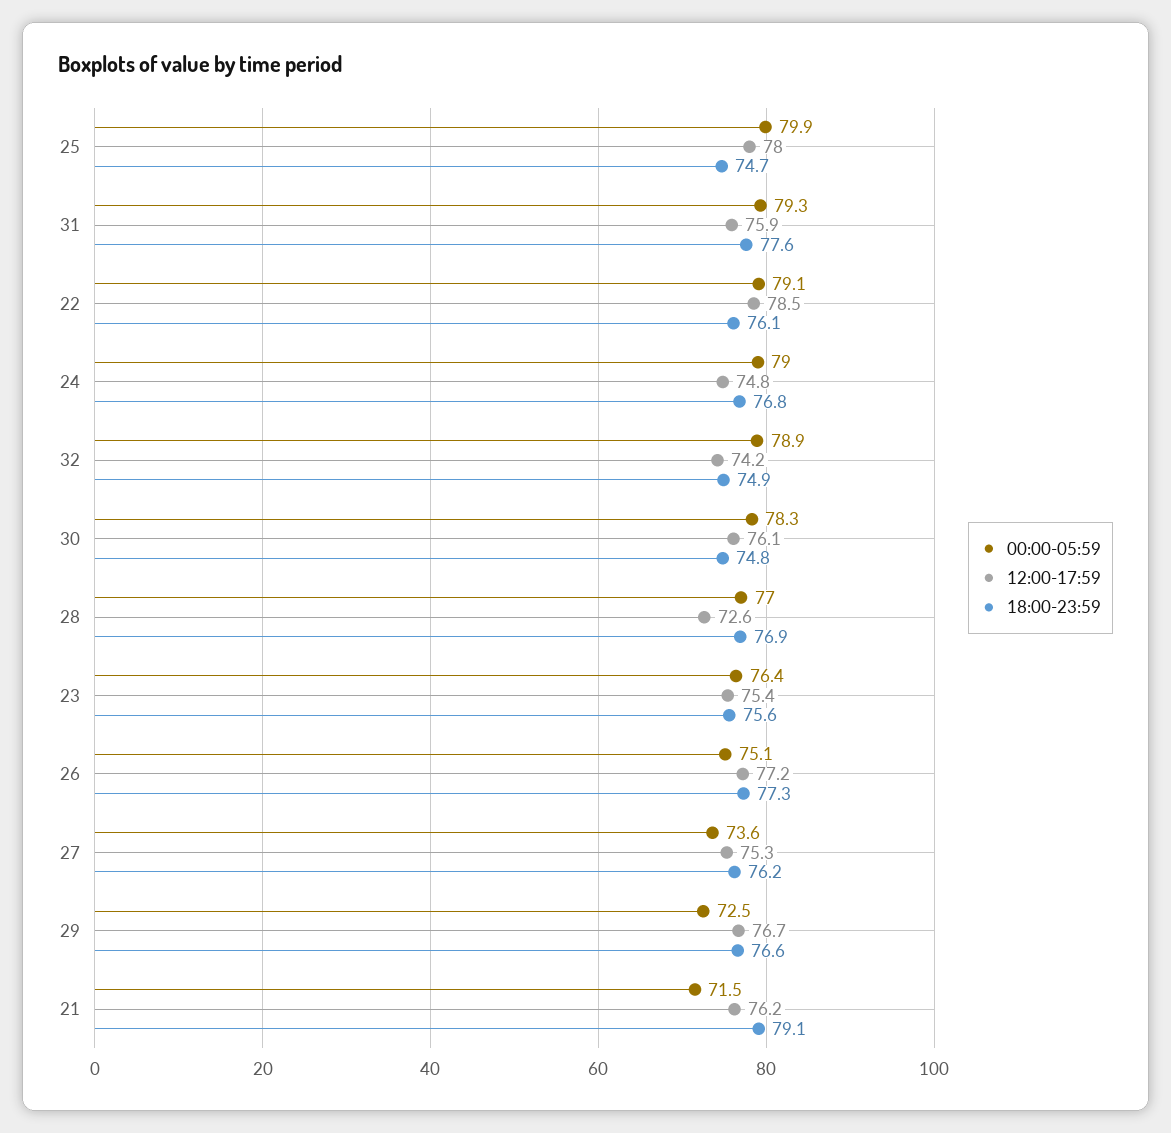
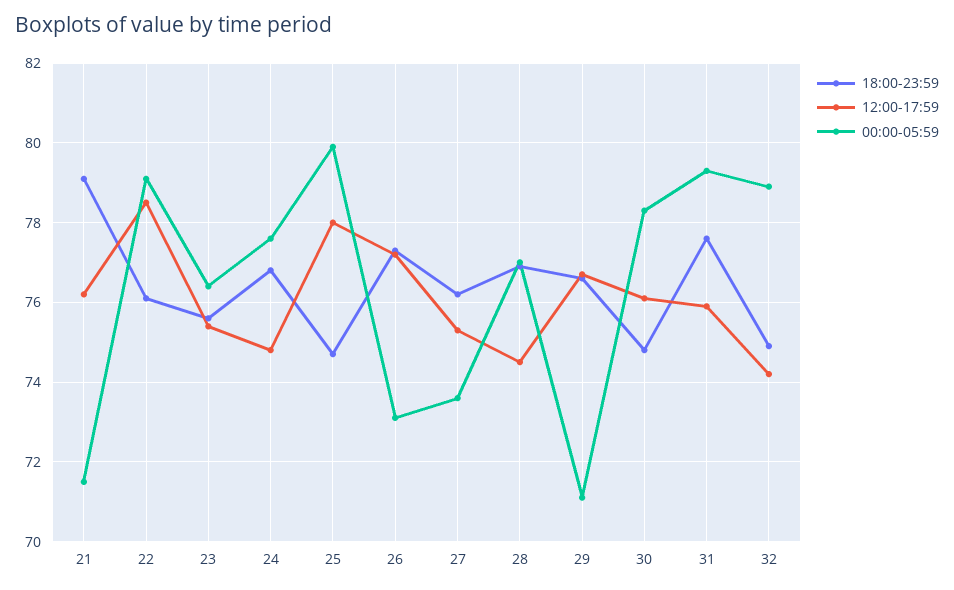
00:00-05:59, 24: 79 -> 77.5
12:00-17:59, 28: 72.6 -> 74.5
00:00-05:59, 26: 75.1 -> 73
00:00-05:59, 29: 72.5 -> 71

